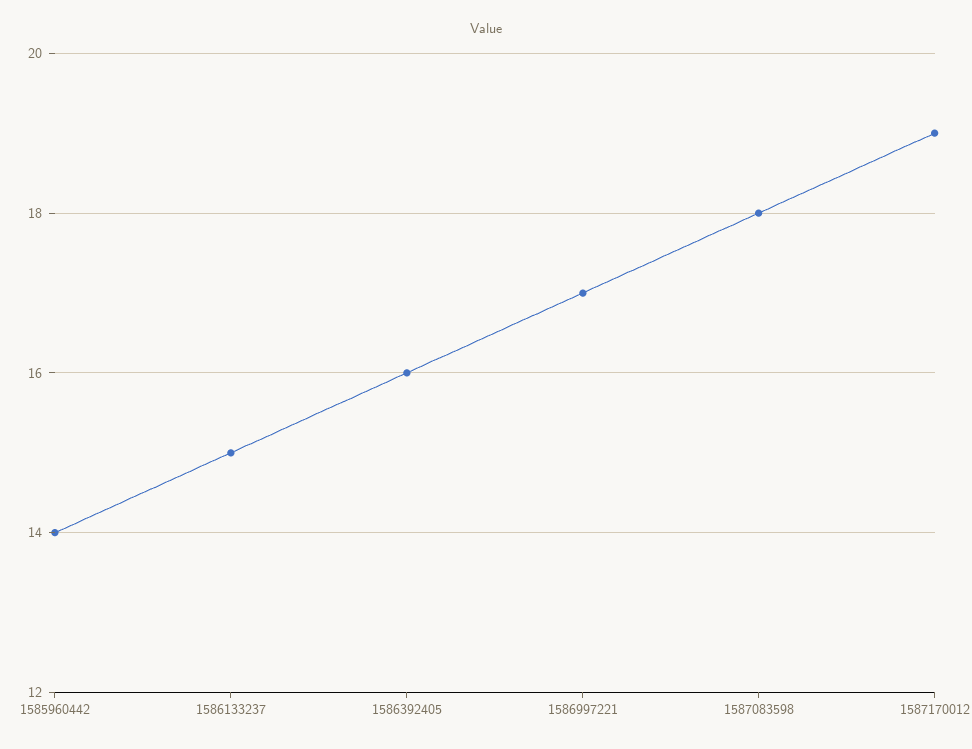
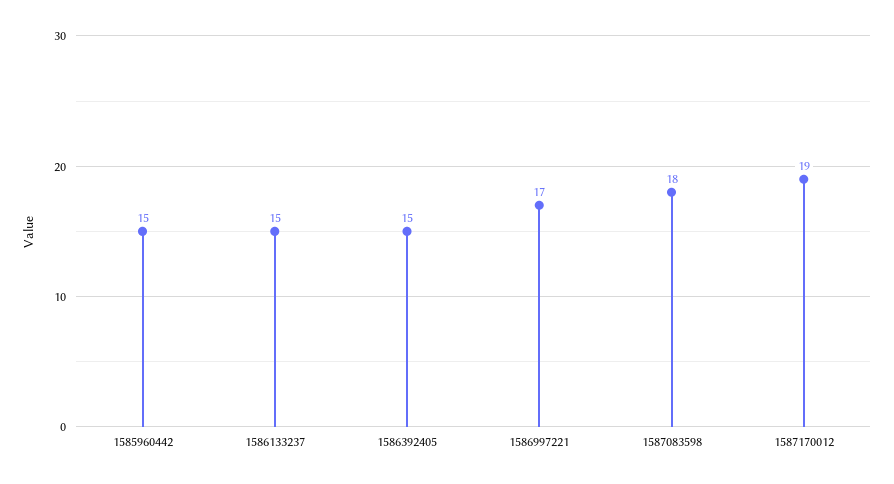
1585960442: 14 -> 15
1586392405: 16 -> 15

